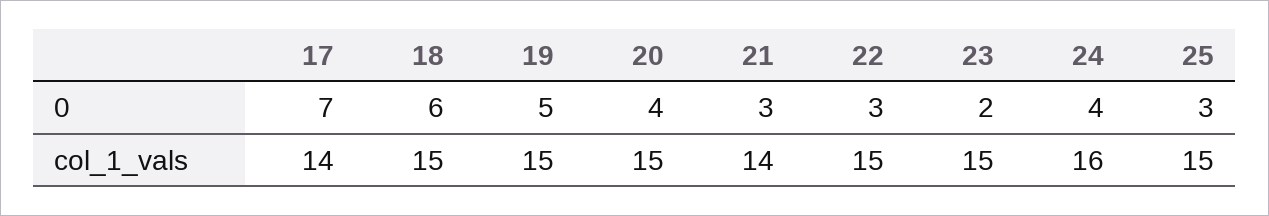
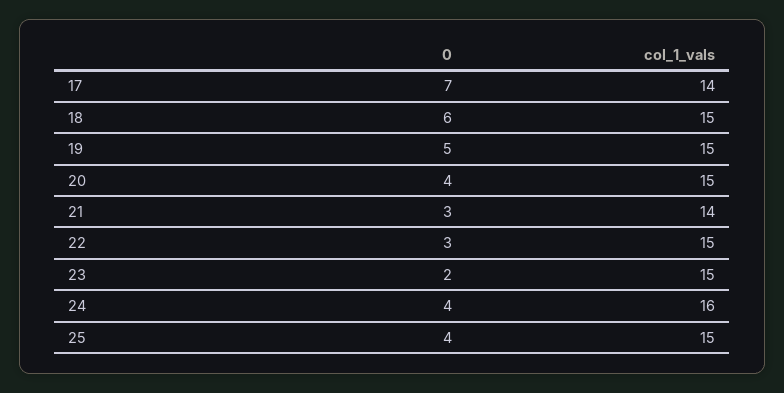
25, 0: 3 -> 4

